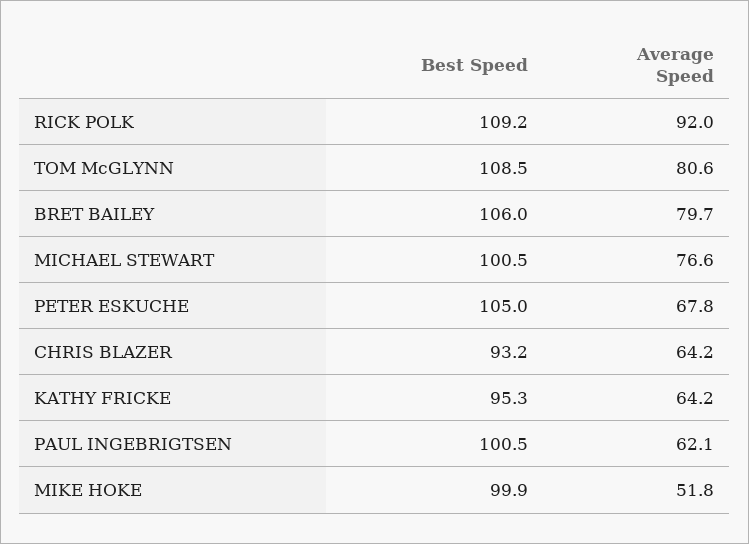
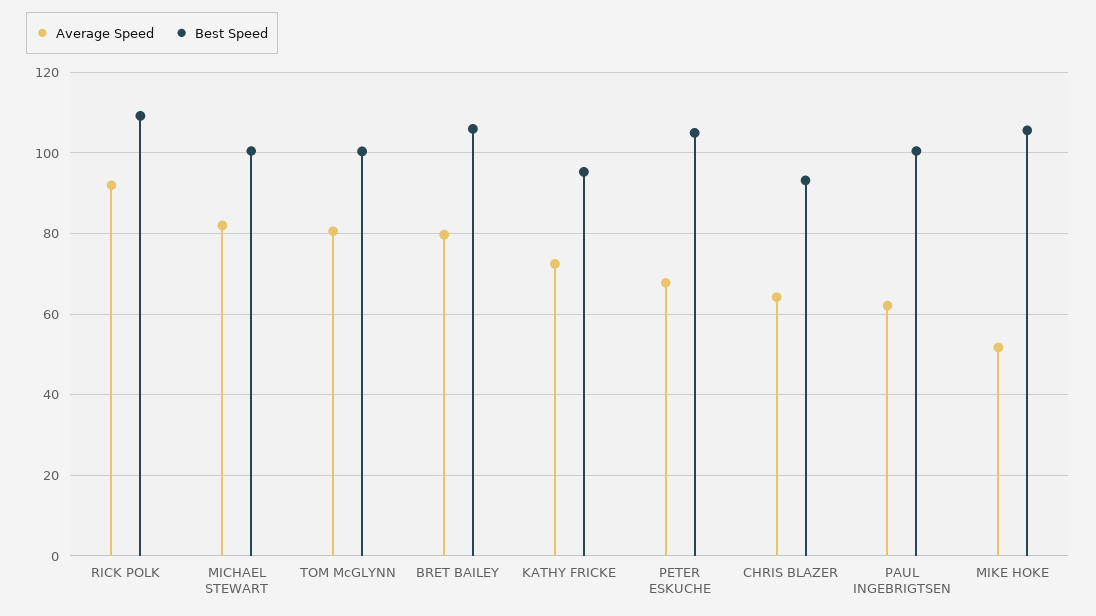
Best Speed, TOM McGLYNN: 108.5 -> 100
Average Speed, MICHAEL STEWART: 76.6 -> 82
Average Speed, KATHY FRICKE: 64.2 -> 72
Best Speed, MIKE HOKE: 99.9 -> 106

